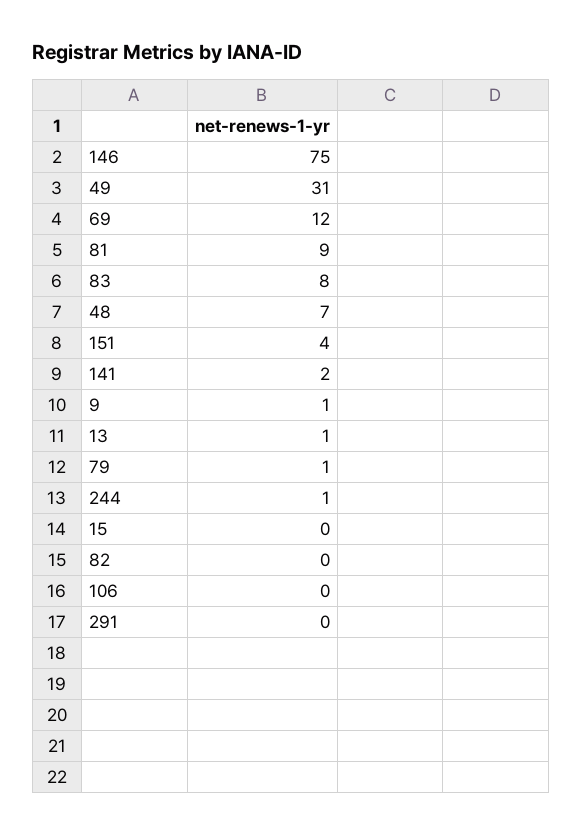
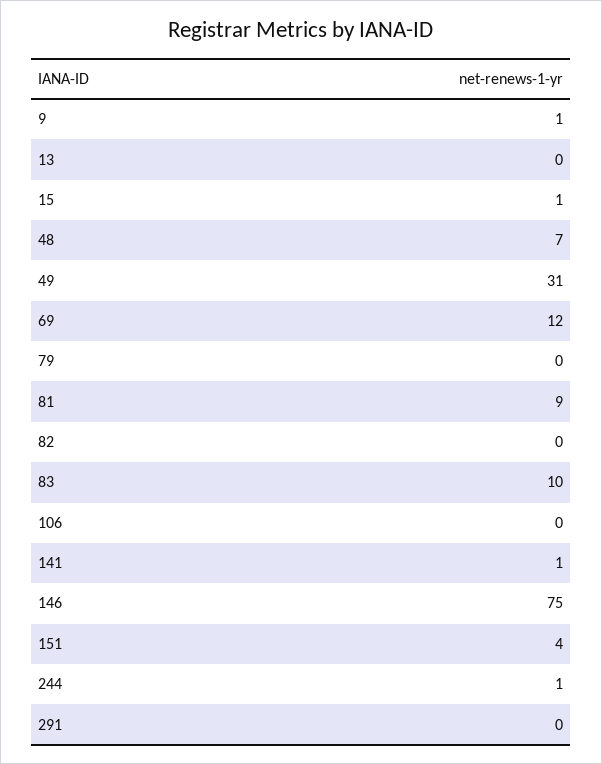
83: 8 -> 10
141: 2 -> 1
13: 1 -> 0
79: 1 -> 0
15: 0 -> 1

